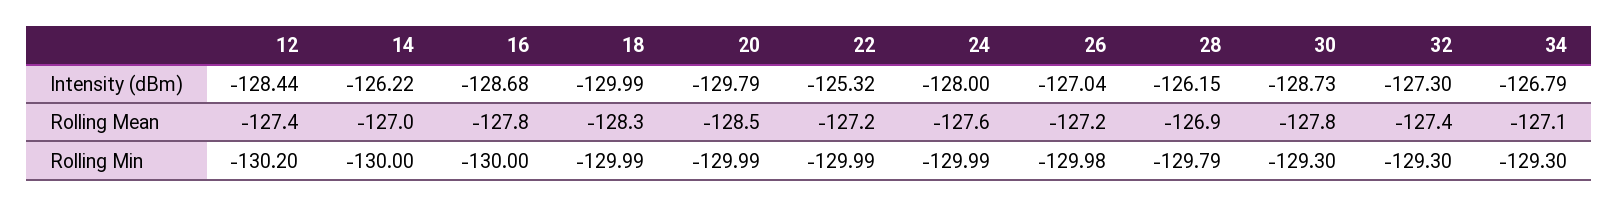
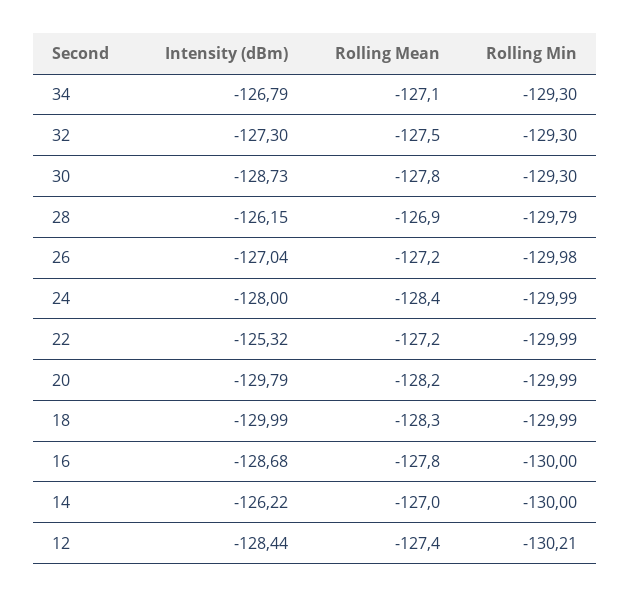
20, Rolling Mean: -128.5 -> -128.2
24, Rolling Mean: -127.6 -> -128.4
32, Rolling Mean: -127.4 -> -127.5
12, Rolling Min: -130.2 -> -130.21

